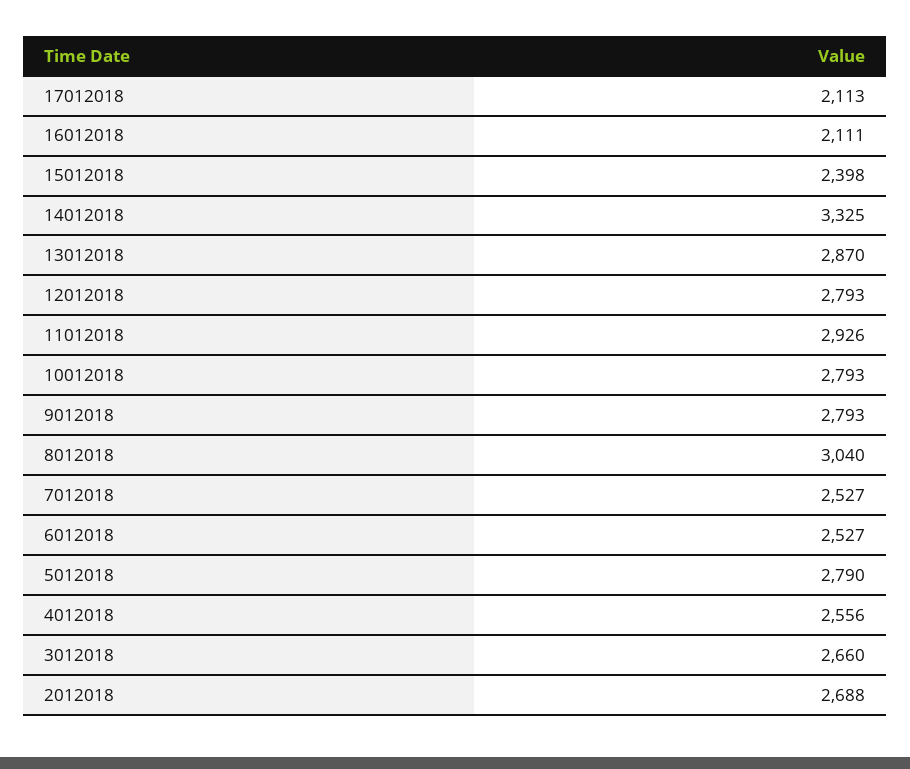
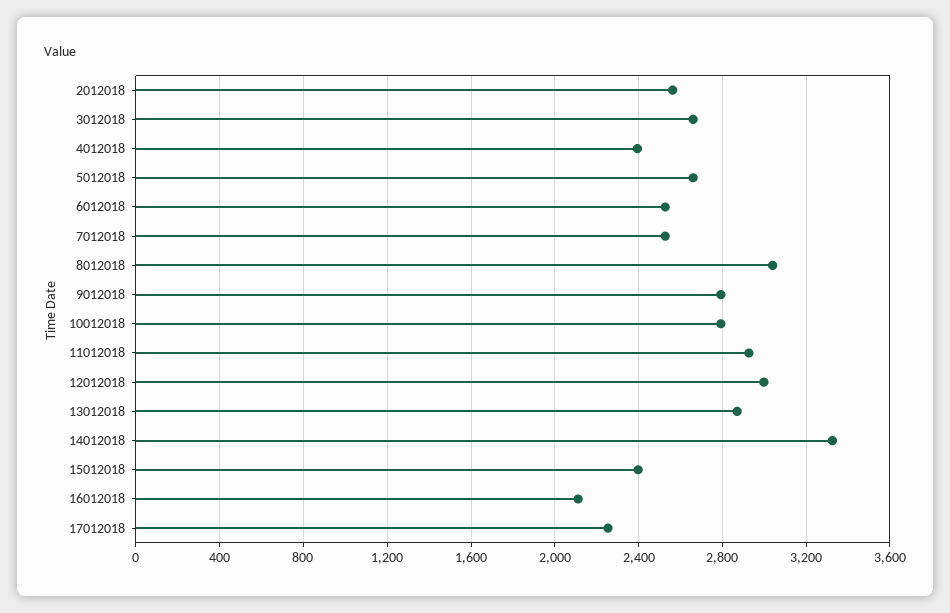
17012018: 2113 -> 2250
12012018: 2793 -> 3000
5012018: 2790 -> 2650
4012018: 2556 -> 2400
2012018: 2688 -> 2550

